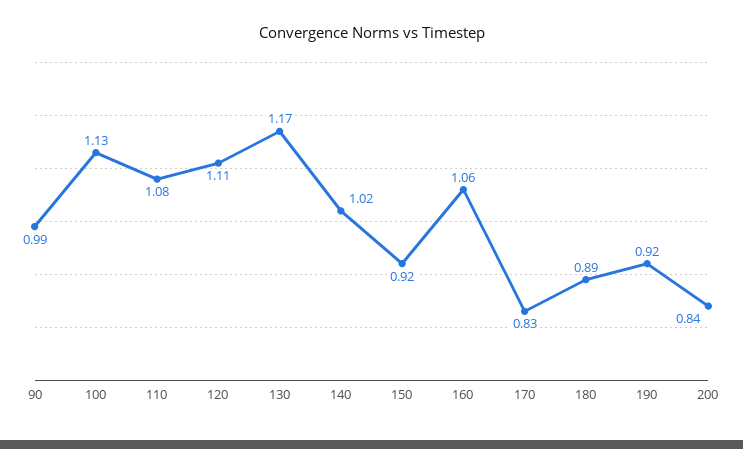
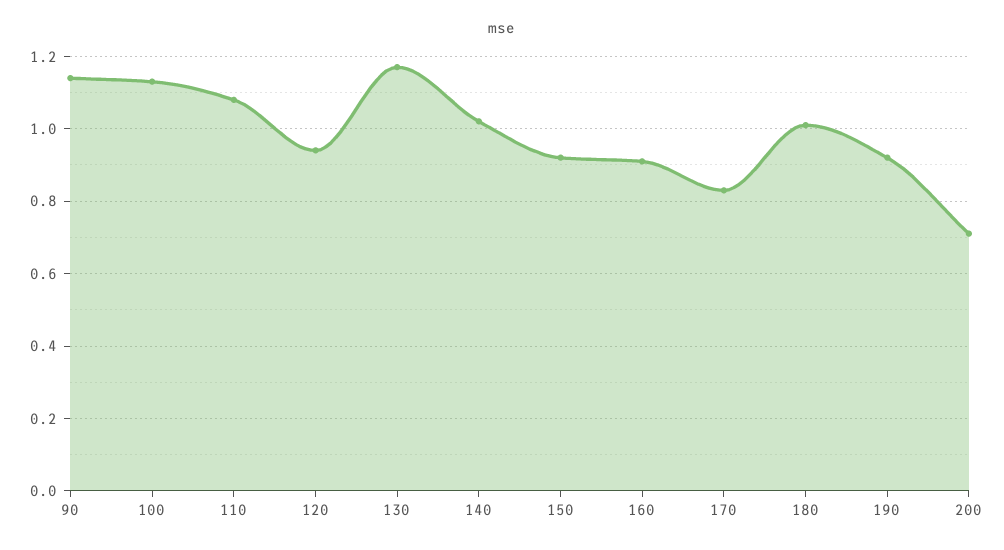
90: 0.99 -> 1.15
120: 1.11 -> 0.95
160: 1.06 -> 0.9
180: 0.89 -> 1
200: 0.84 -> 0.7

